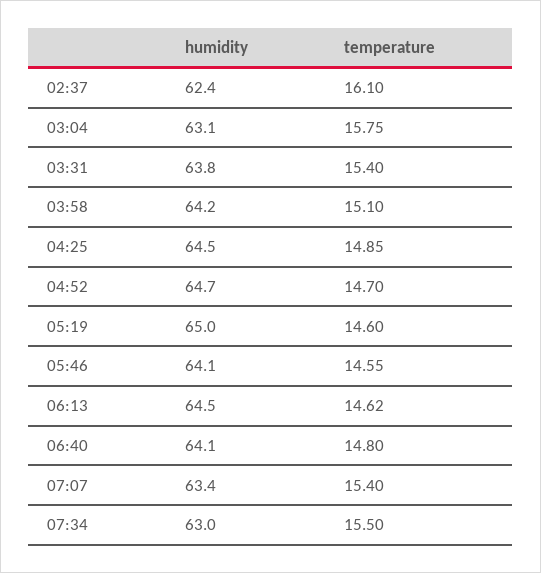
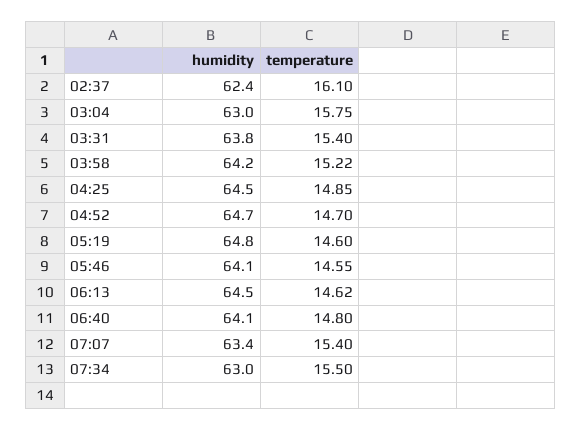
humidity, 03:04: 63.1 -> 63
temperature, 03:58: 15.1 -> 15.22
humidity, 05:19: 65 -> 64.8

